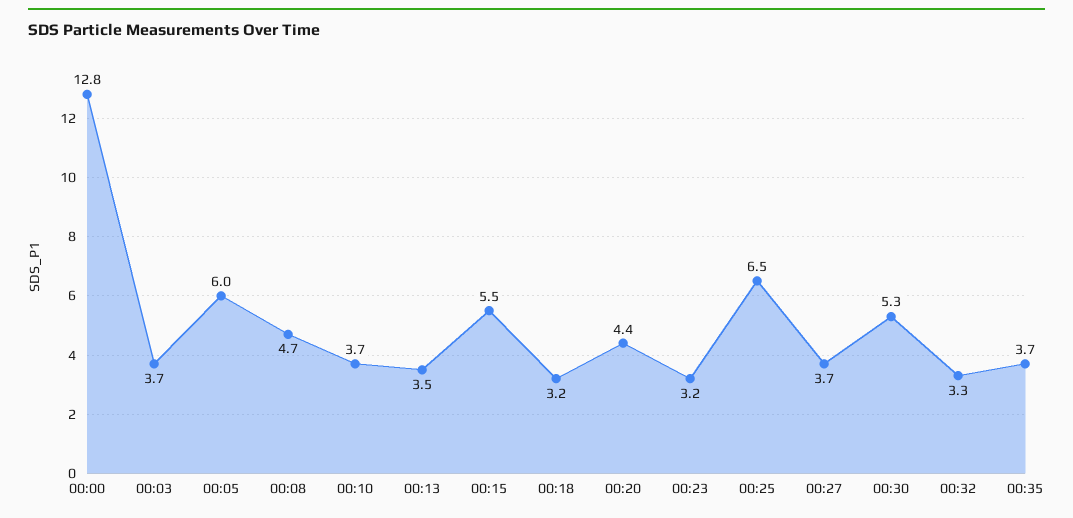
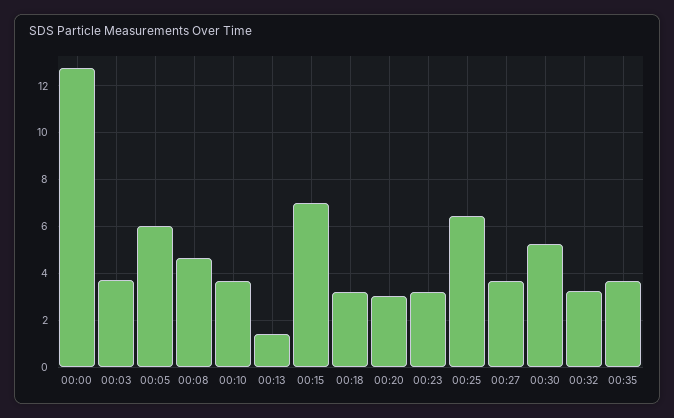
00:13: 3.5 -> 1.5
00:15: 5.5 -> 7
00:20: 4.4 -> 3

